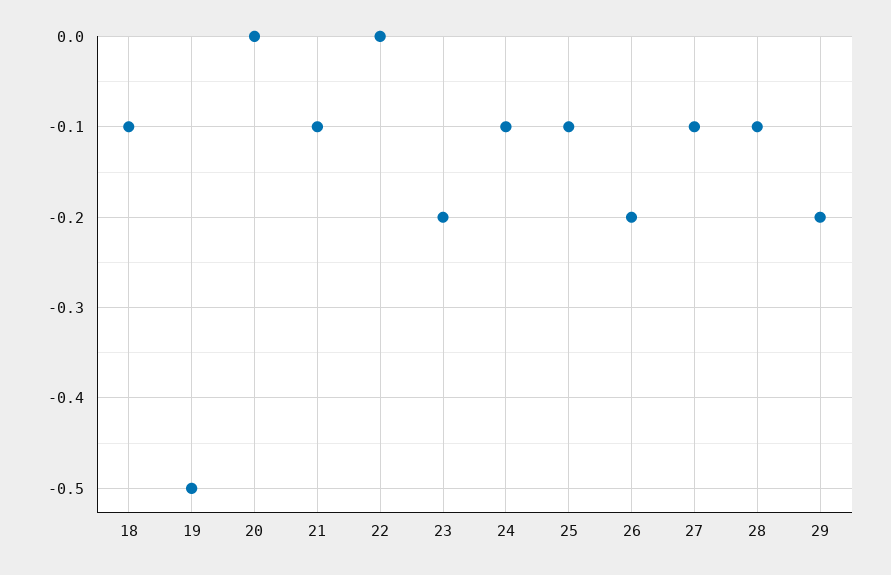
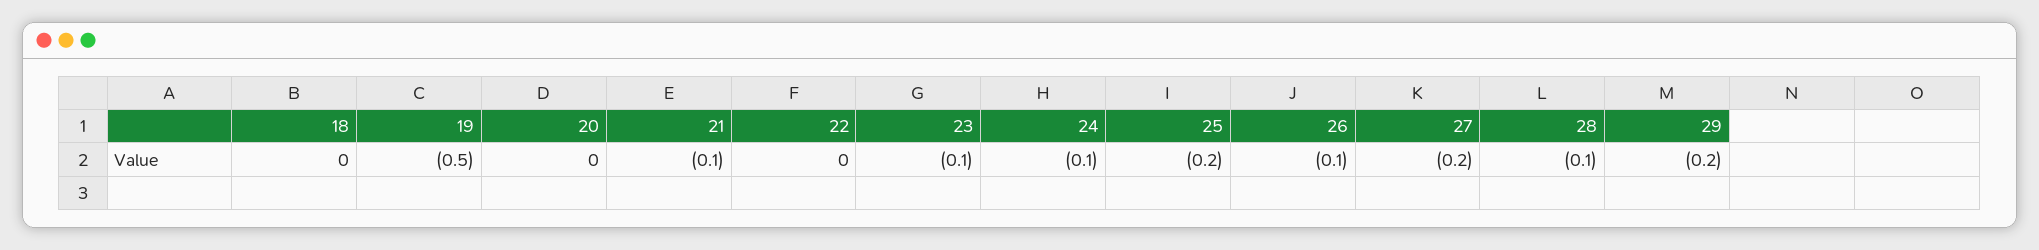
18: -0.1 -> 0
23: -0.2 -> -0.1
25: -0.1 -> -0.2
26: -0.2 -> -0.1
27: -0.1 -> -0.2

